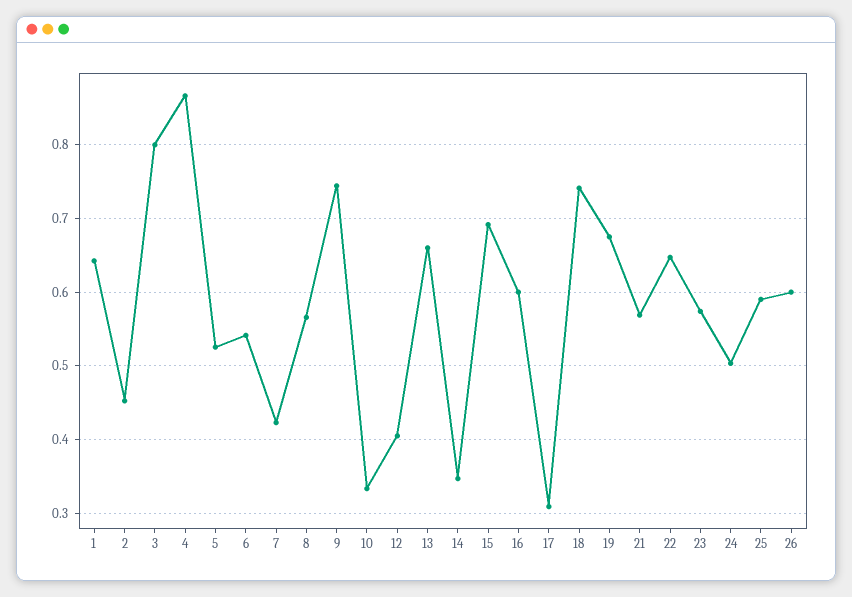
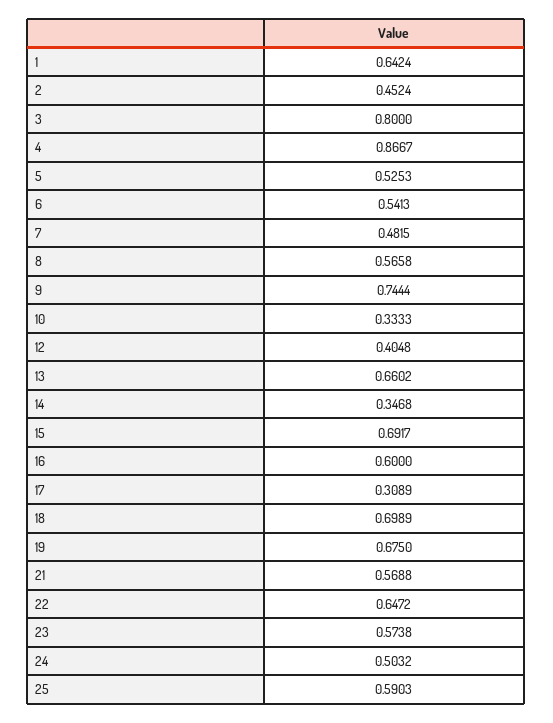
7: 0.42 -> 0.4815
18: 0.74 -> 0.6989
26: 0.6 -> none

